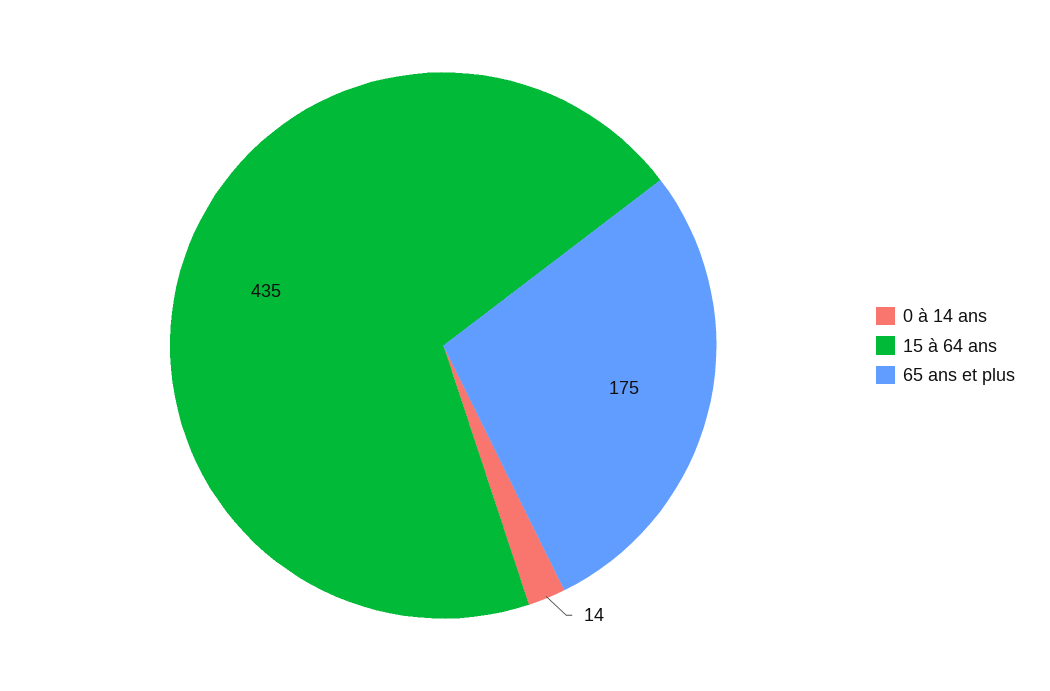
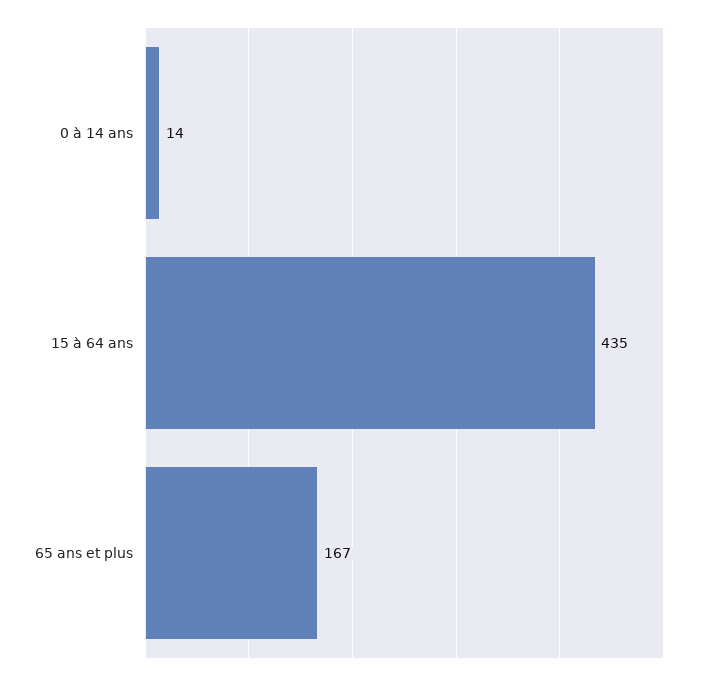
65 ans et plus: 175 -> 167

